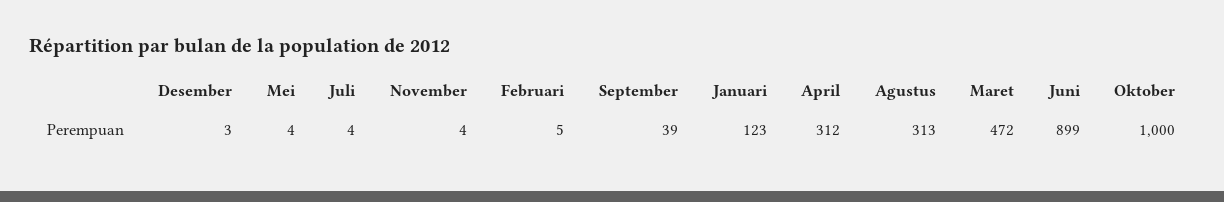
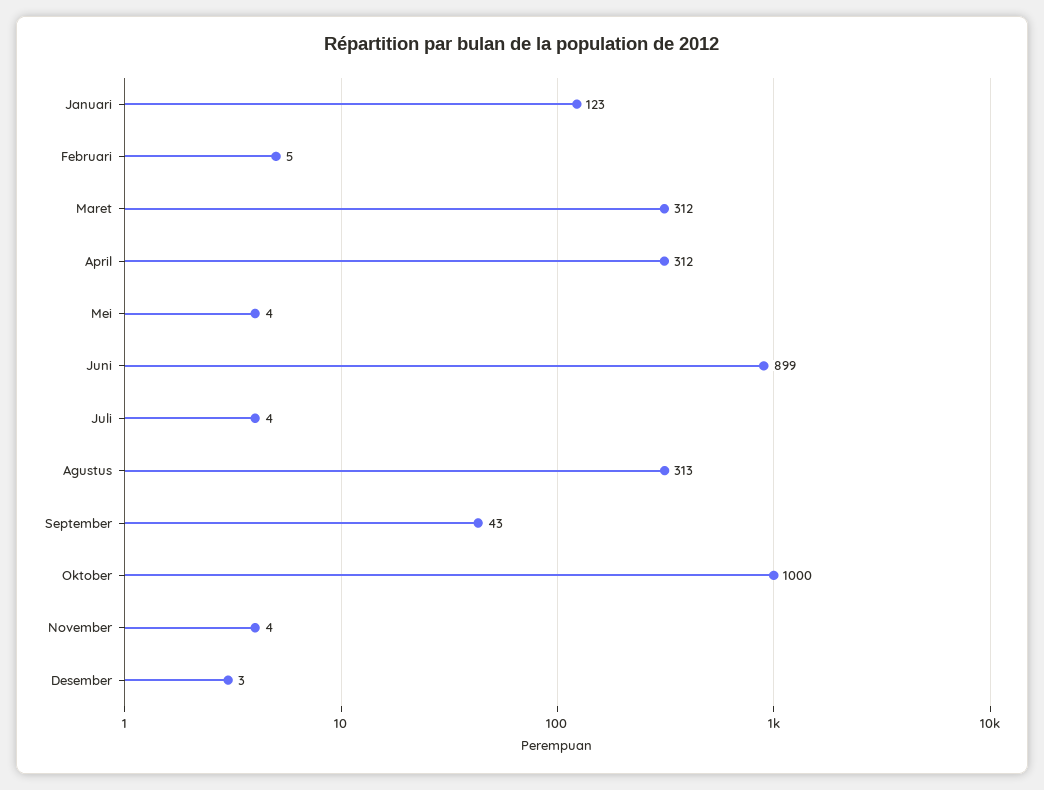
September: 39 -> 43
Maret: 472 -> 312

